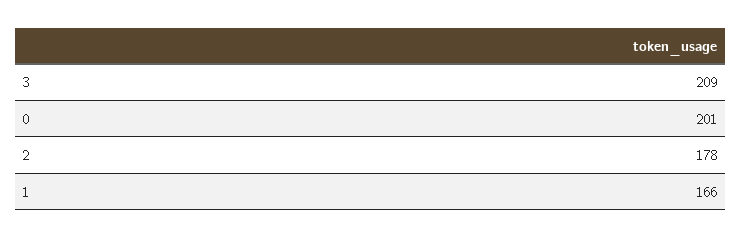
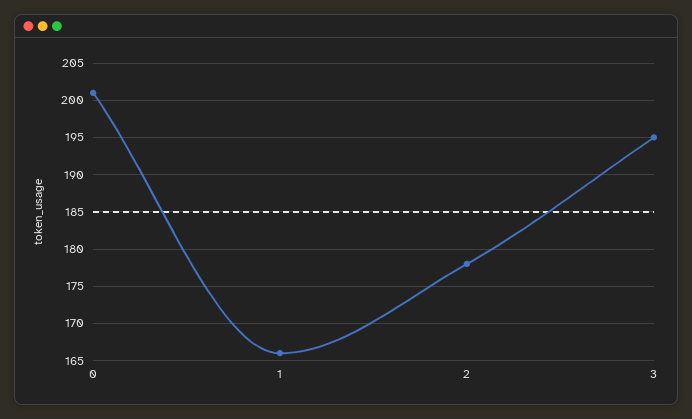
3: 209 -> 195

